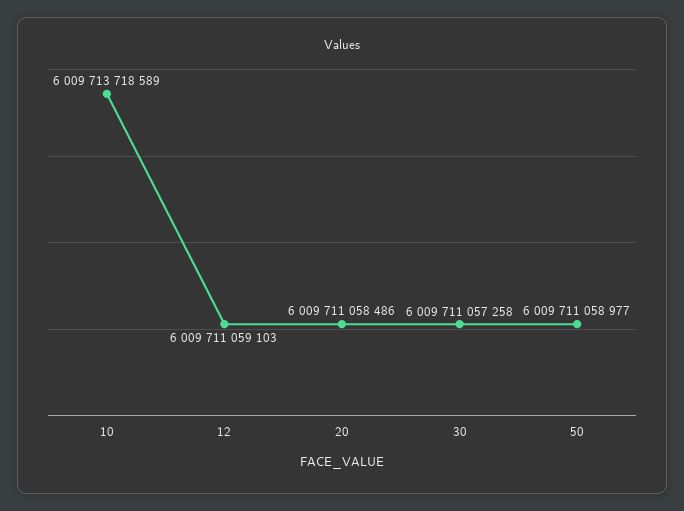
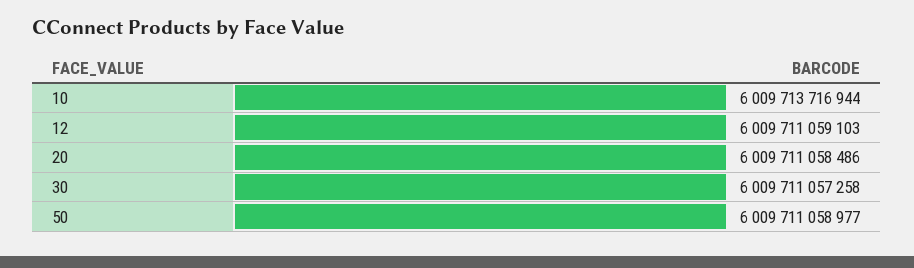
10: 6009713718589 -> 6009713716944

